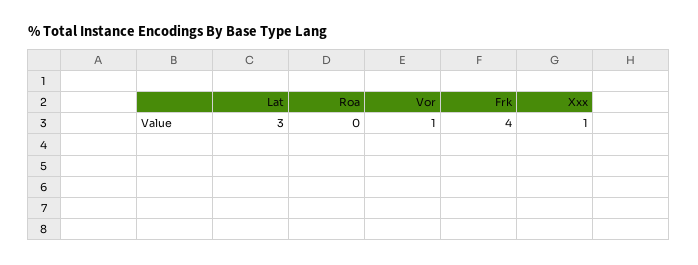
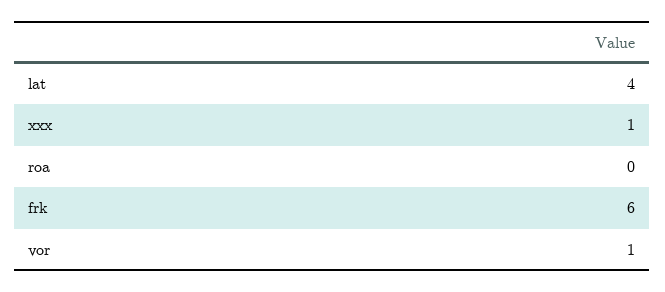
Lat: 3 -> 4
Frk: 4 -> 6

